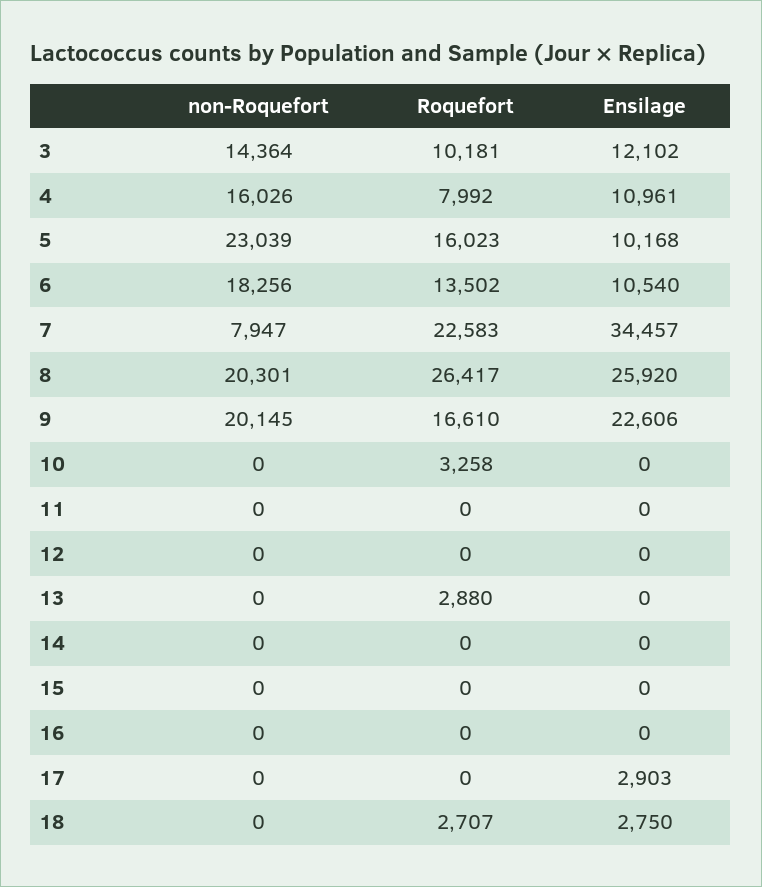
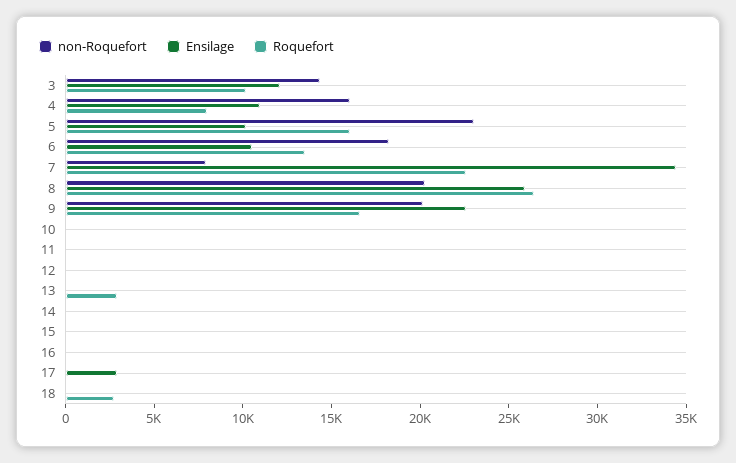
Roquefort, 10: 3258 -> 0
Ensilage, 18: 2750 -> 0

